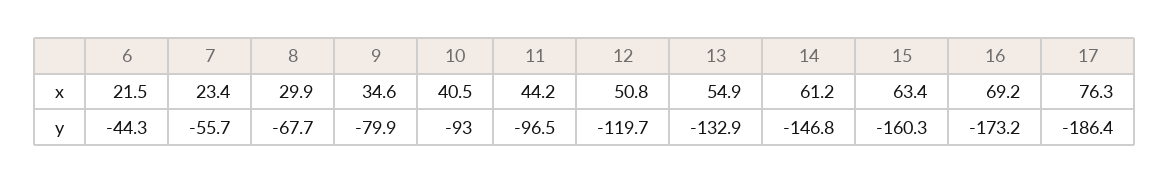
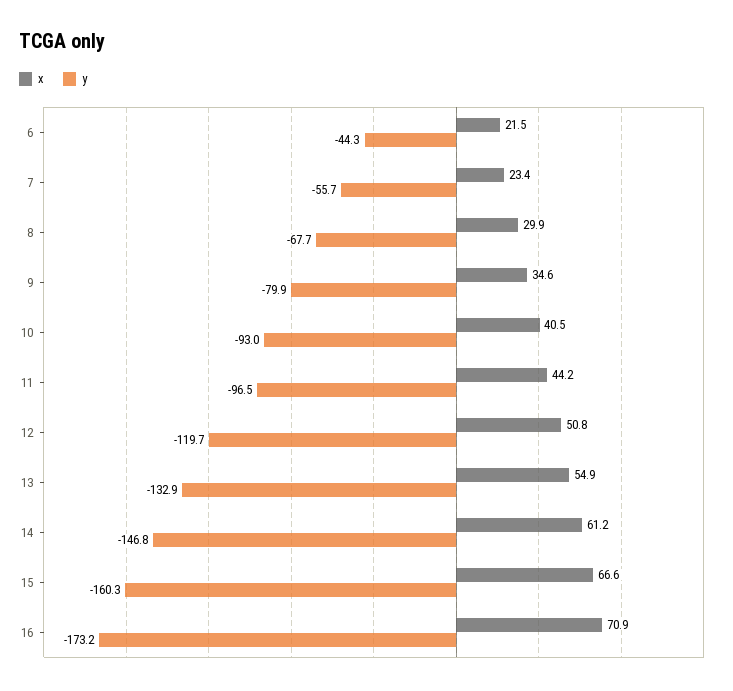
x, 15: 63.4 -> 66.6
x, 16: 69.2 -> 70.9
x, 17: 76.3 -> none
y, 17: -186.4 -> none

